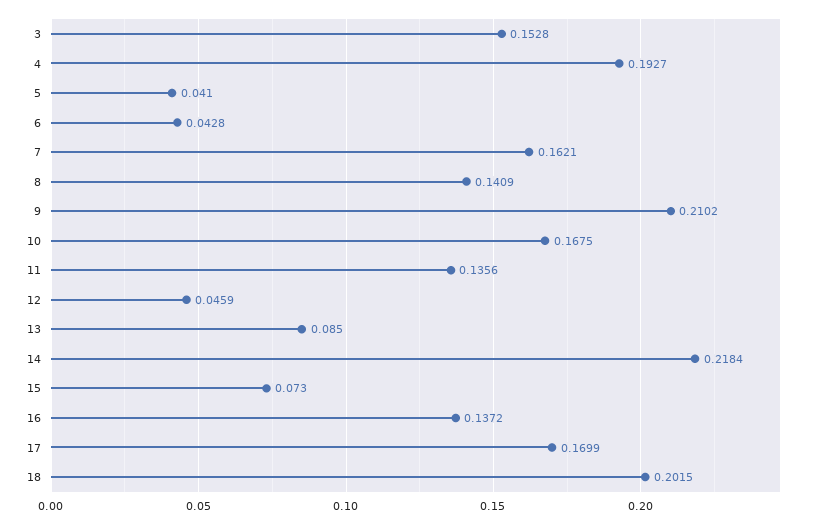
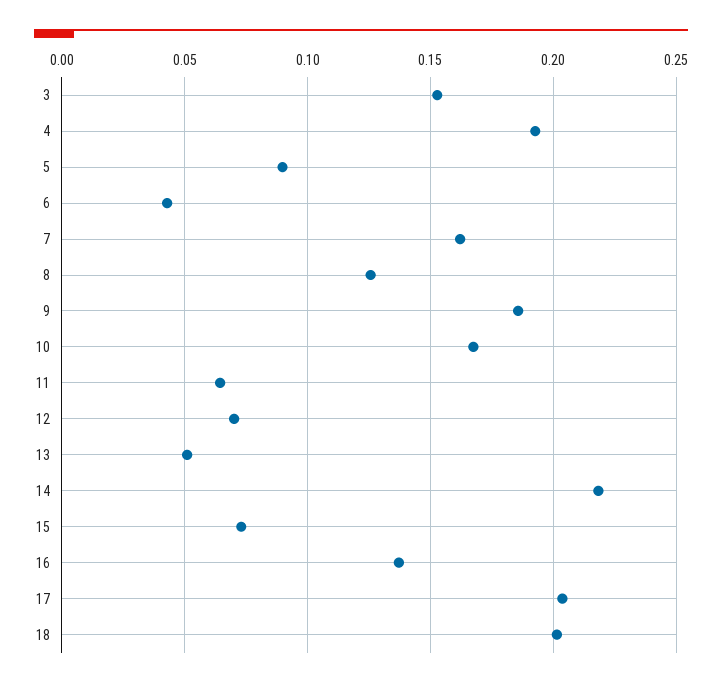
5: 0.041 -> 0.09
8: 0.1409 -> 0.125
9: 0.2102 -> 0.185
11: 0.1356 -> 0.065
12: 0.0459 -> 0.07
13: 0.085 -> 0.05
17: 0.1699 -> 0.205

